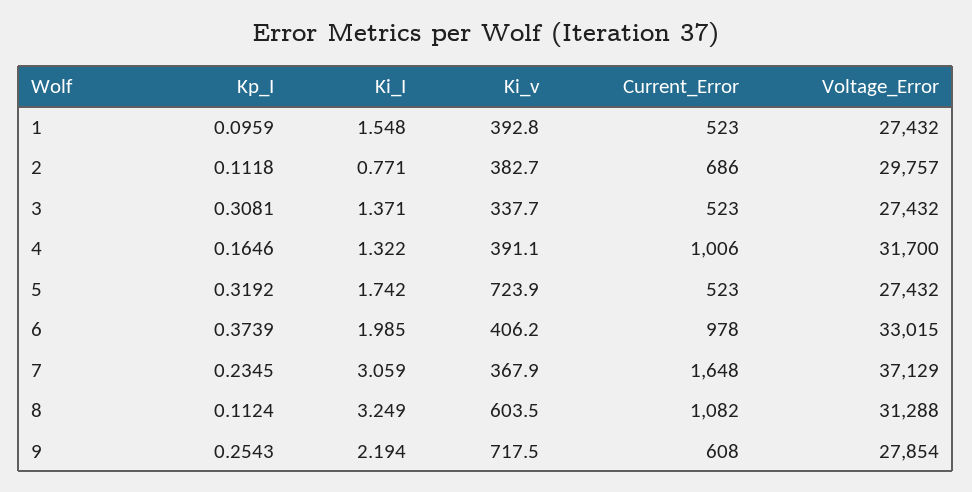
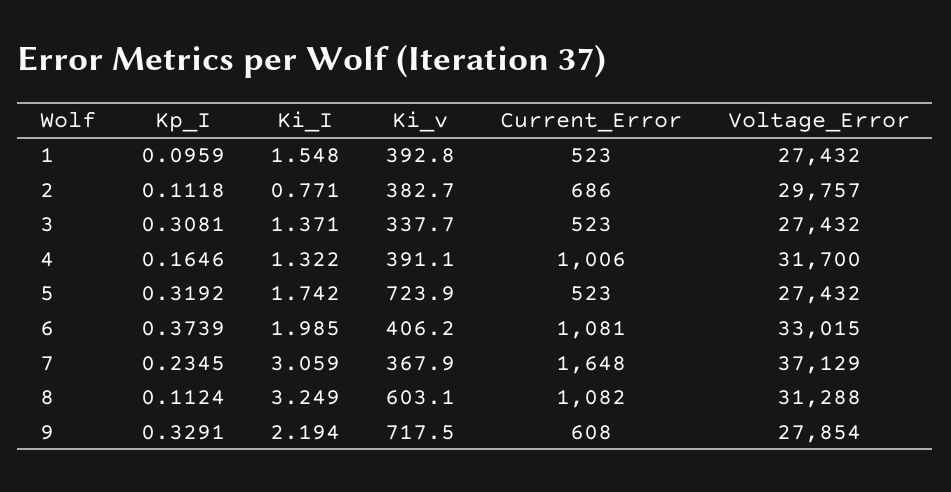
Current_Error, 6: 978 -> 1081
Ki_v, 8: 603.5 -> 603.1
Kp_I, 9: 0.2543 -> 0.3291

